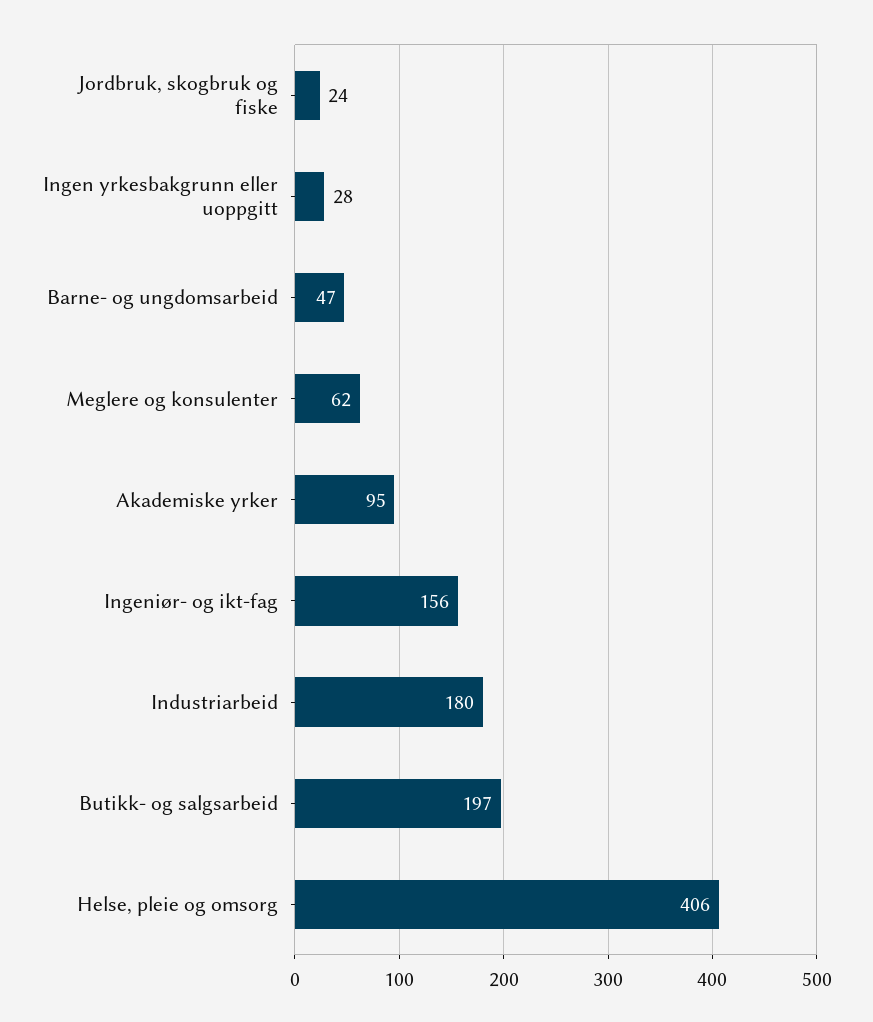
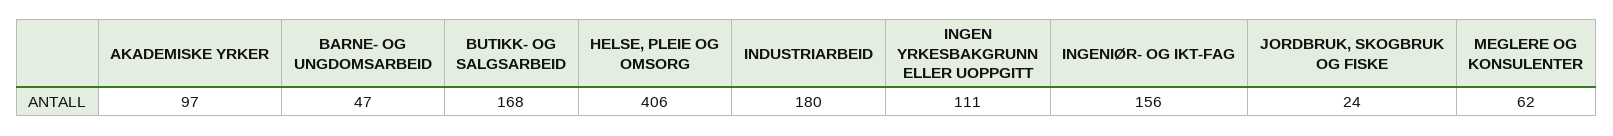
Ingen yrkesbakgrunn eller uoppgitt: 28 -> 111
Akademiske yrker: 95 -> 97
Butikk- og salgsarbeid: 197 -> 168

